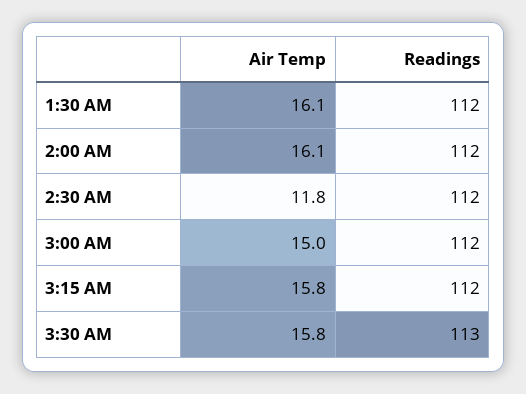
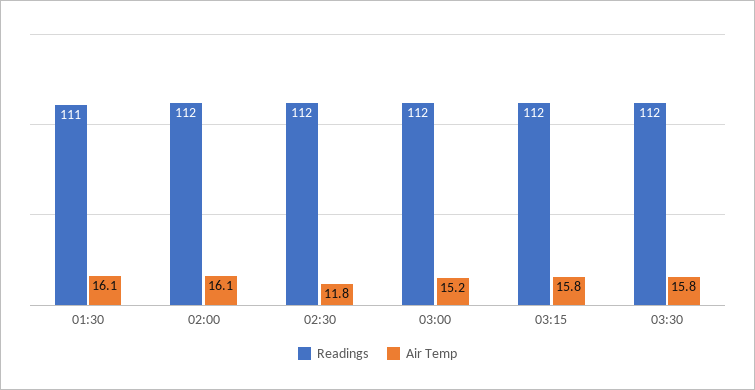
Readings, 1:30 AM: 112 -> 111
Air Temp, 3:00 AM: 15 -> 15.2
Readings, 3:30 AM: 113 -> 112

